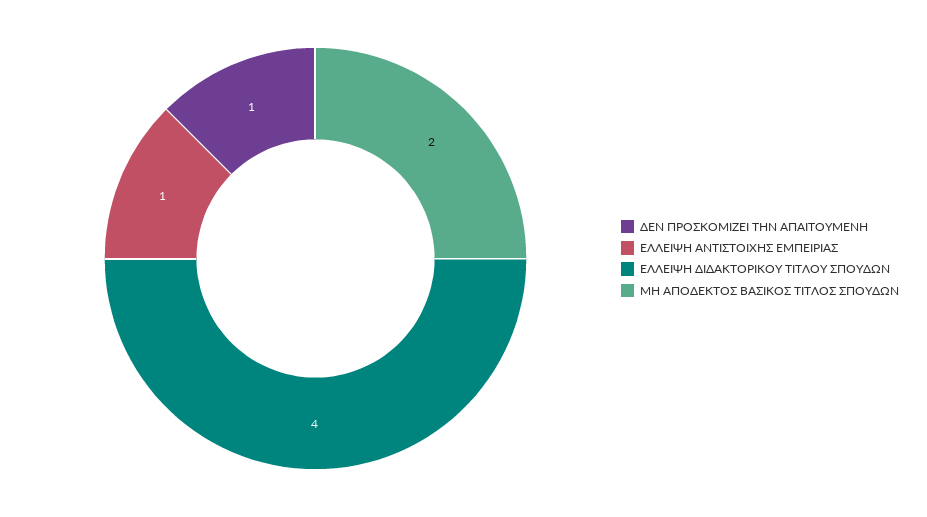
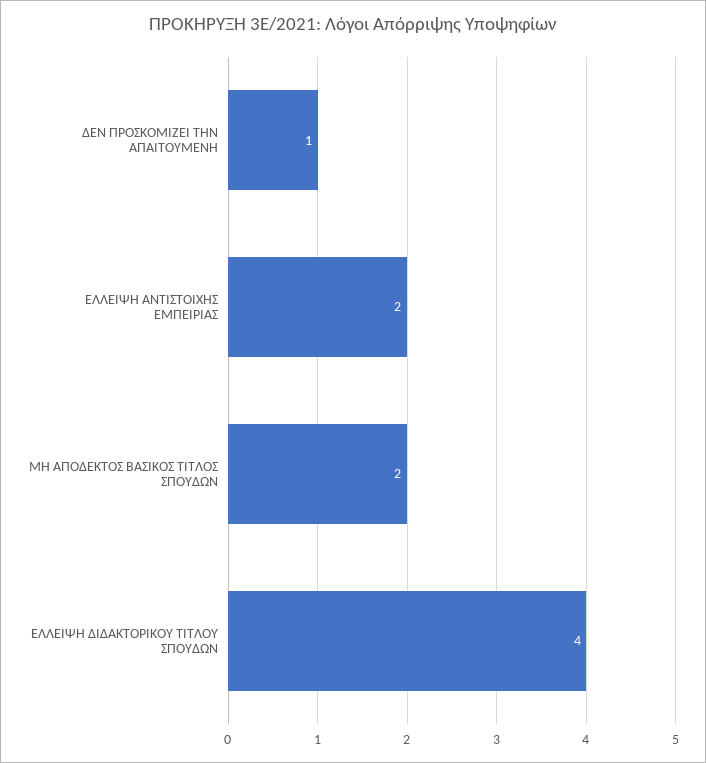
ΕΛΛΕΙΨΗ ΑΝΤΙΣΤΟΙΧΗΣ ΕΜΠΕΙΡΙΑΣ: 1 -> 2

